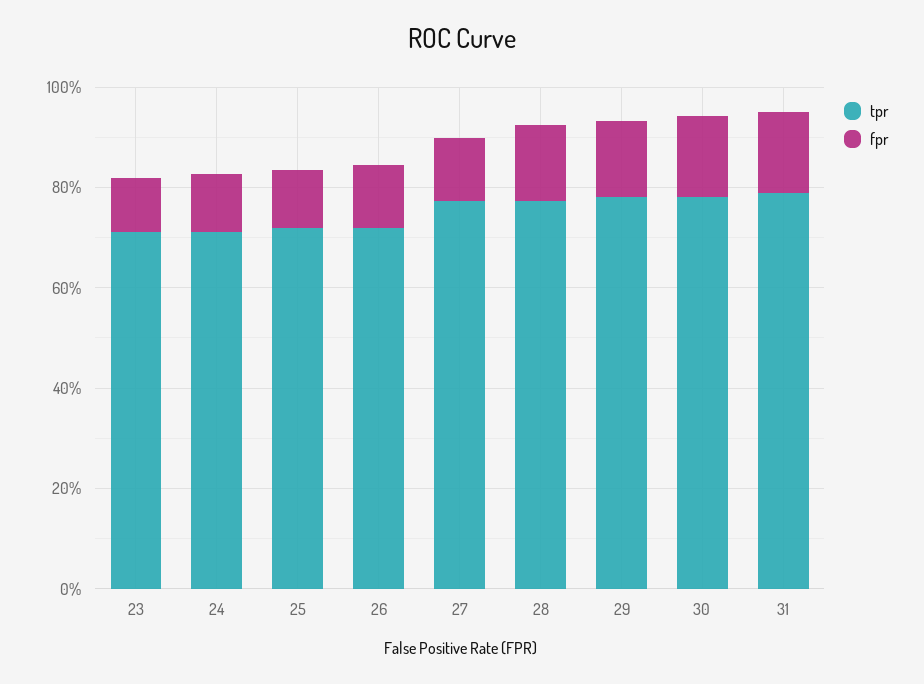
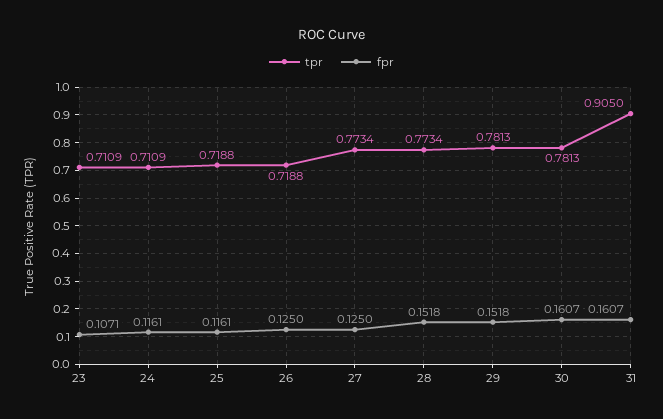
tpr, 31: 0.8 -> 0.905

